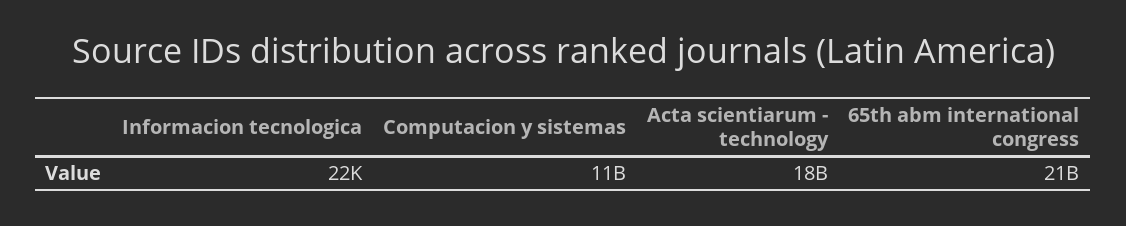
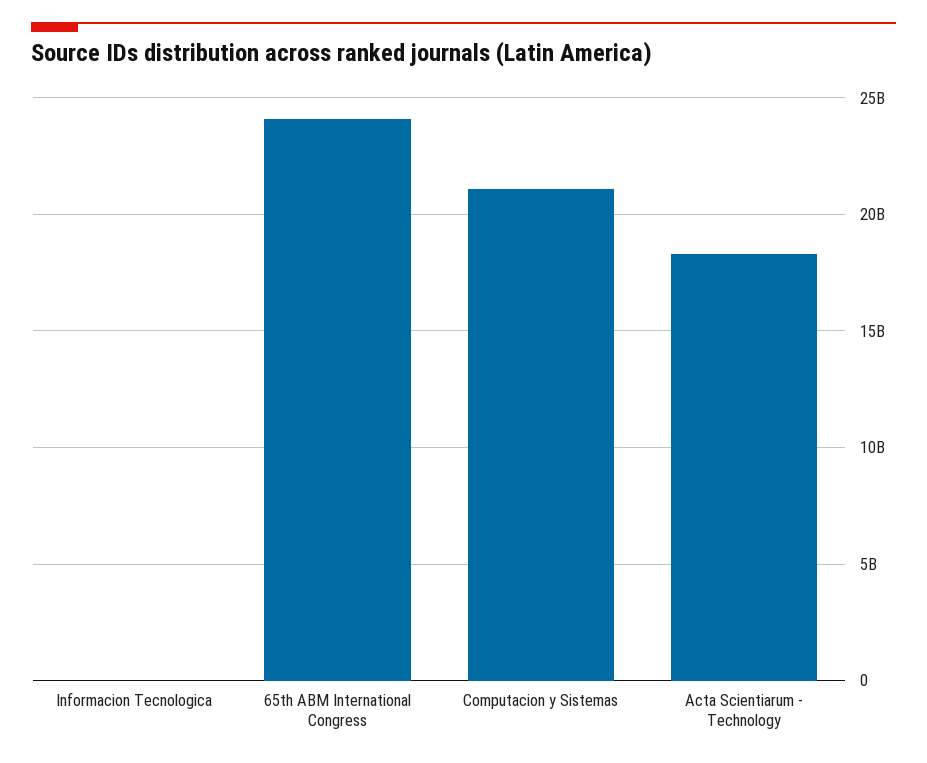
Computacion y sistemas: 11000000000 -> 21000000000
65th abm international congress: 21000000000 -> 24000000000

